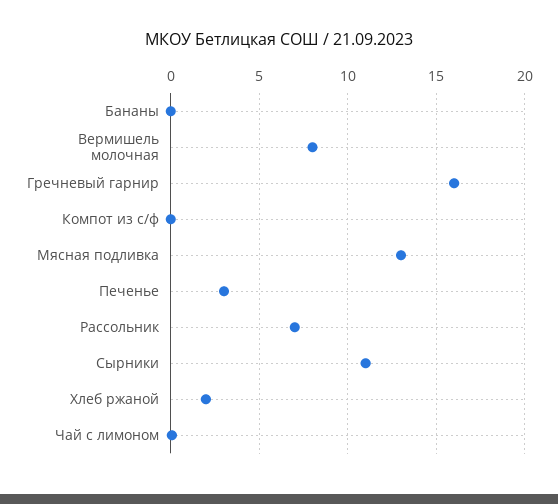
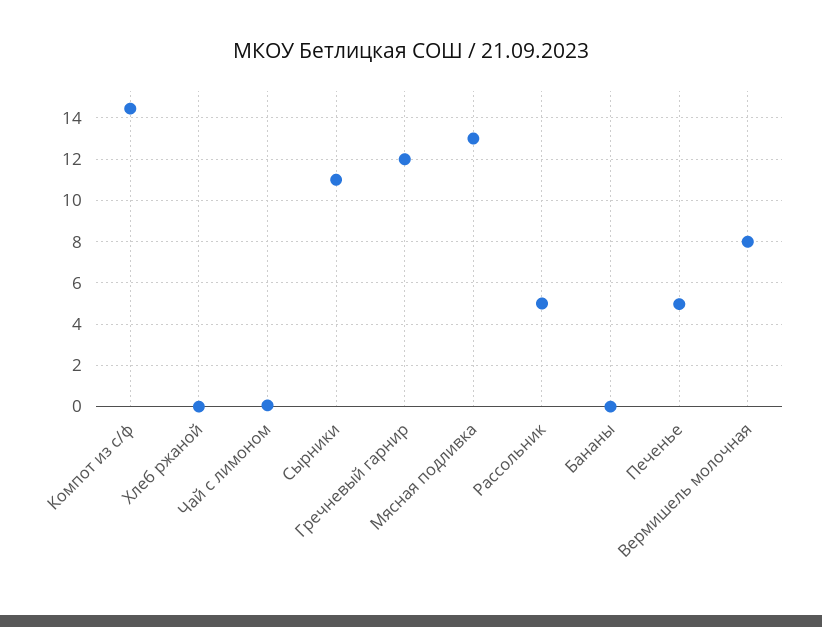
Гречневый гарнир: 16 -> 12
Компот из с/ф: 0 -> 14.5
Печенье: 3 -> 5
Рассольник: 7 -> 5
Хлеб ржаной: 2 -> 0

